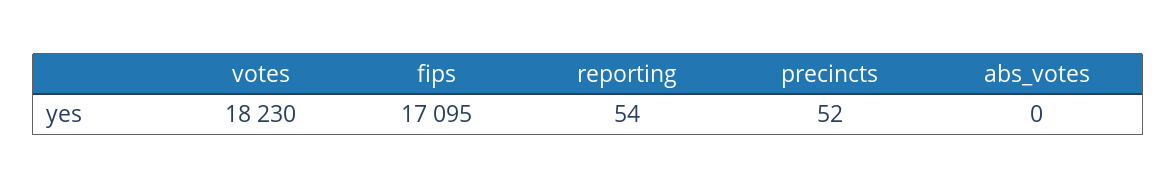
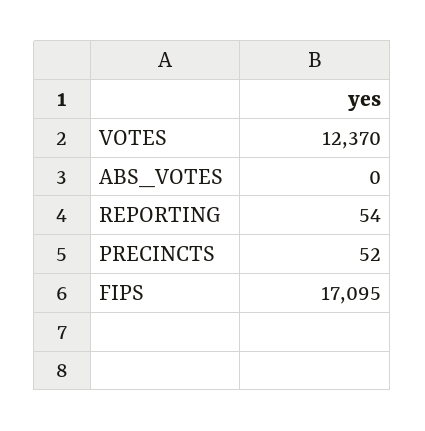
votes: 18230 -> 12370

